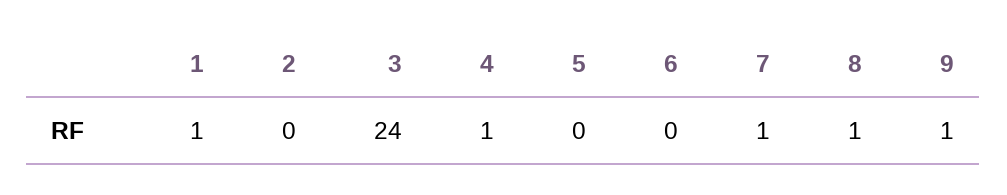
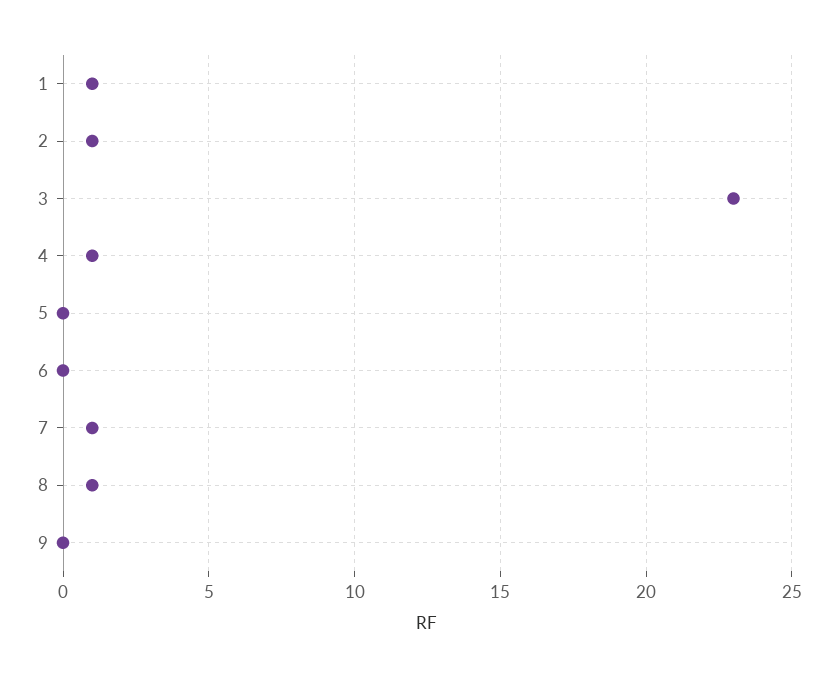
2: 0 -> 1
3: 24 -> 23
9: 1 -> 0

